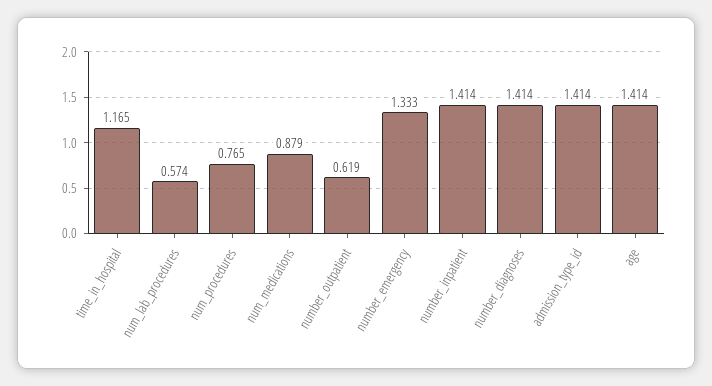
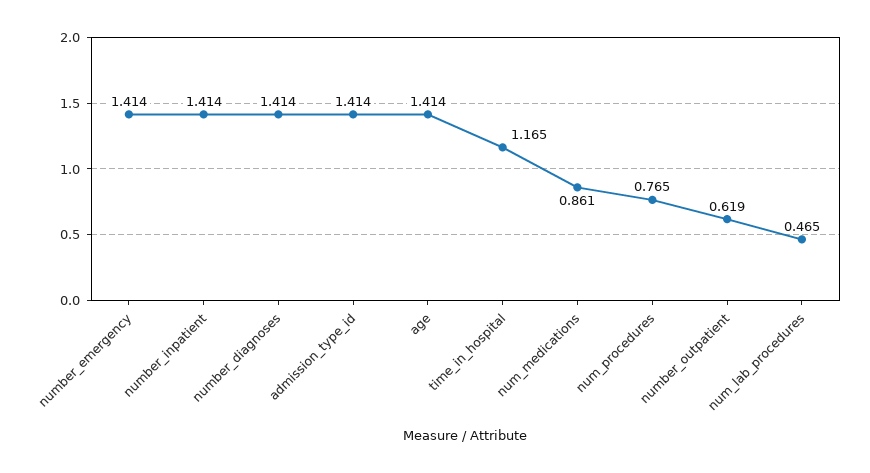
num_lab_procedures: 0.574 -> 0.465
num_medications: 0.879 -> 0.861
number_emergency: 1.333 -> 1.414

